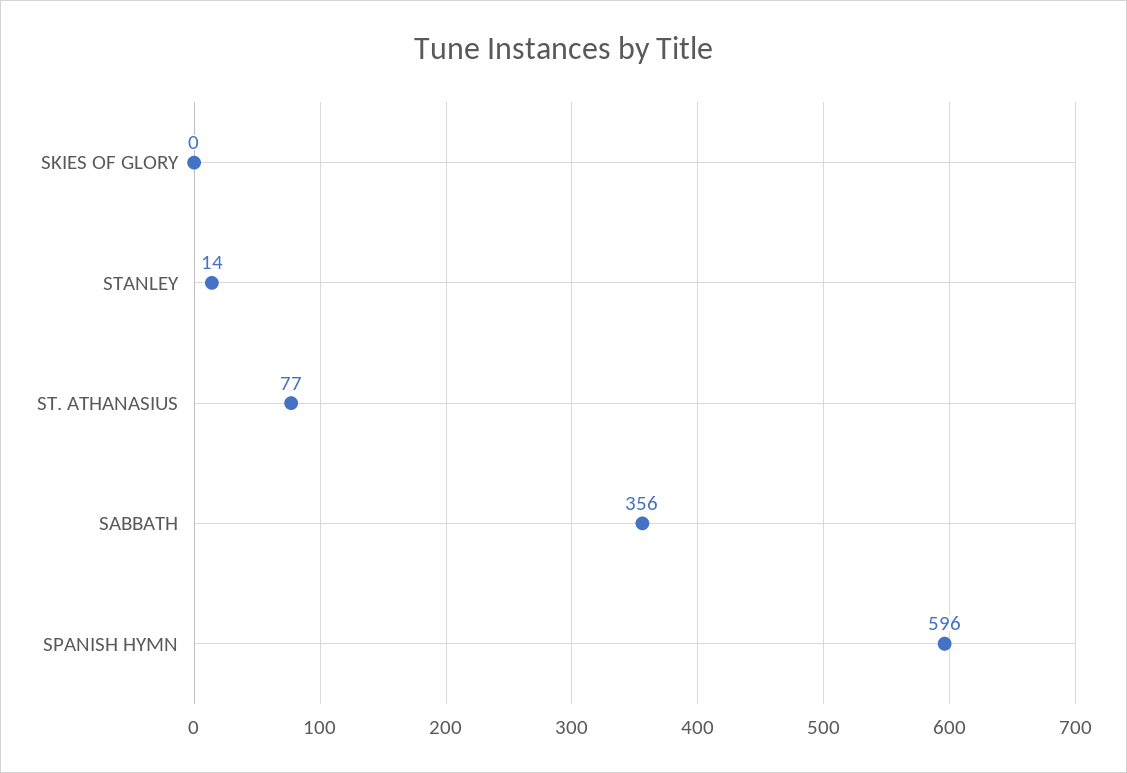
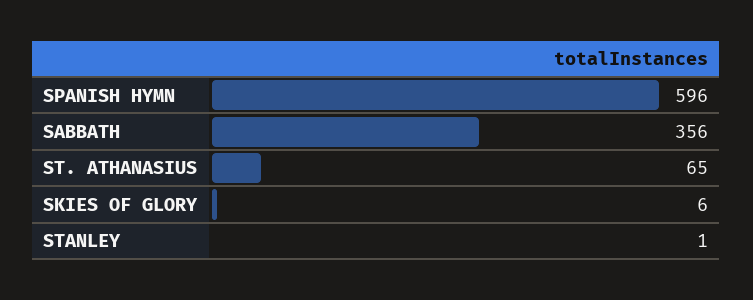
SKIES OF GLORY: 0 -> 6
STANLEY: 14 -> 1
ST. ATHANASIUS: 77 -> 65

